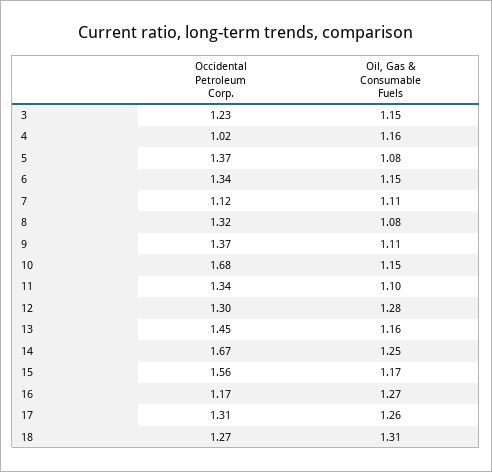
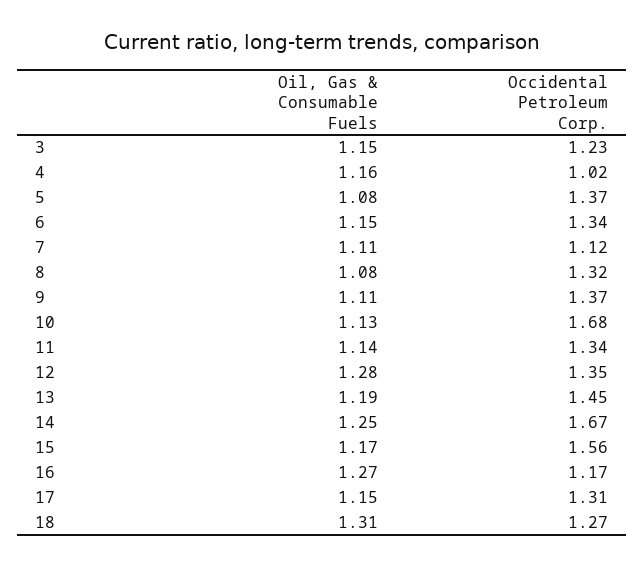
Oil, Gas & Consumable Fuels, 10: 1.15 -> 1.13
Oil, Gas & Consumable Fuels, 11: 1.1 -> 1.14
Occidental Petroleum Corp., 12: 1.3 -> 1.35
Oil, Gas & Consumable Fuels, 13: 1.16 -> 1.19
Oil, Gas & Consumable Fuels, 17: 1.26 -> 1.15

